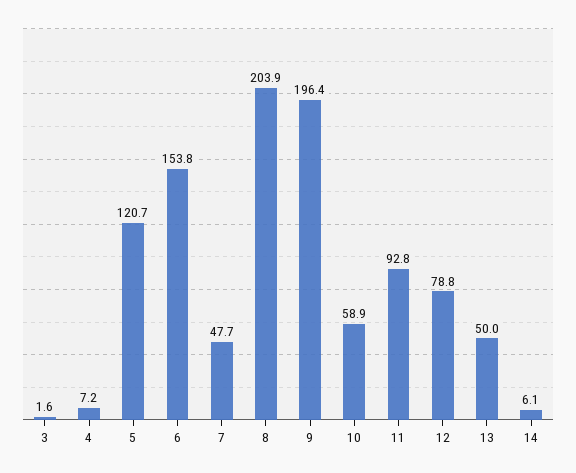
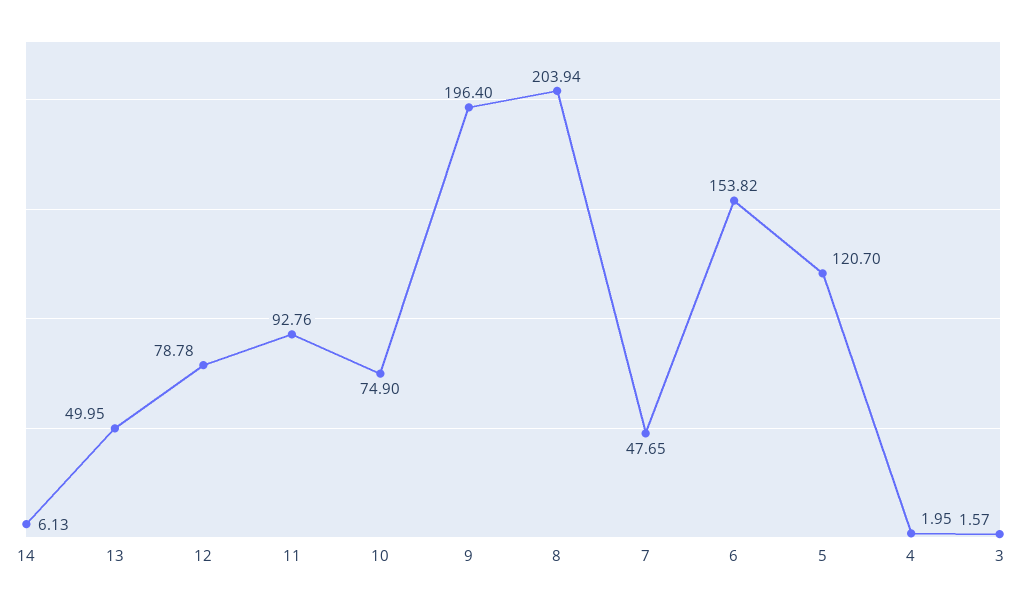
4: 7.2 -> 1.95
10: 58.9 -> 74.9

